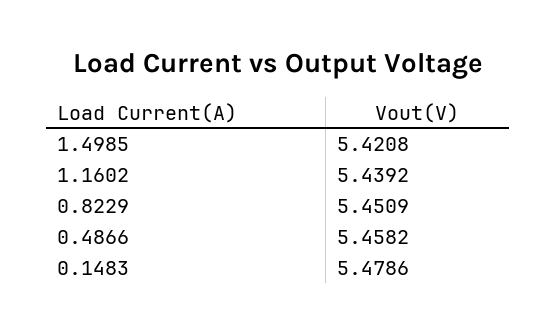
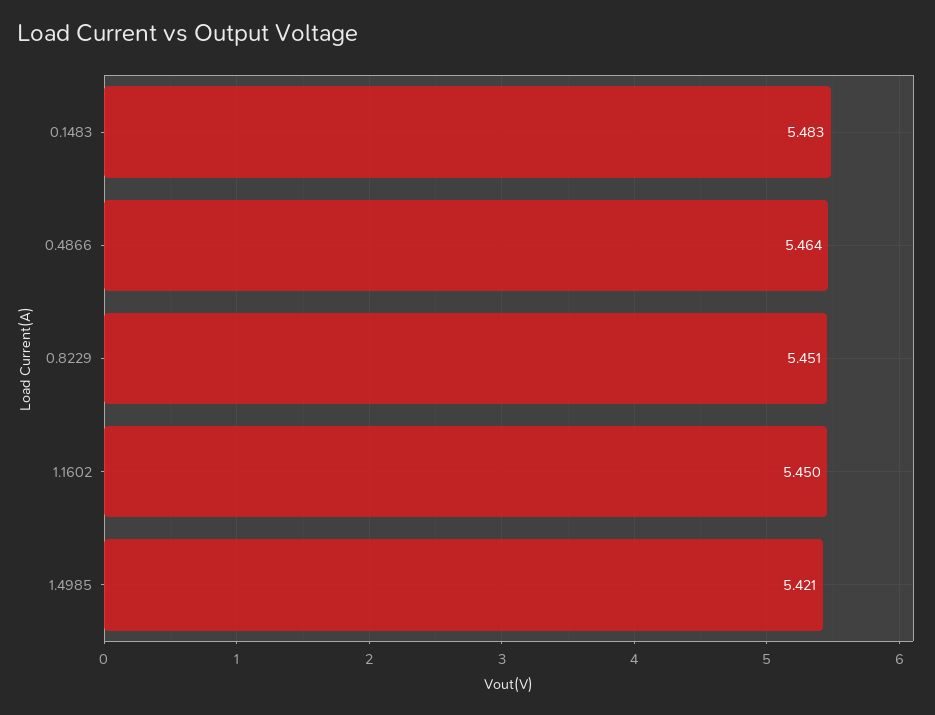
1.1602: 5.4392 -> 5.45
0.4866: 5.4582 -> 5.464
0.1483: 5.4786 -> 5.483

